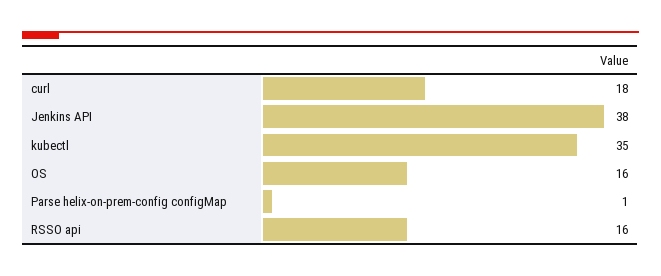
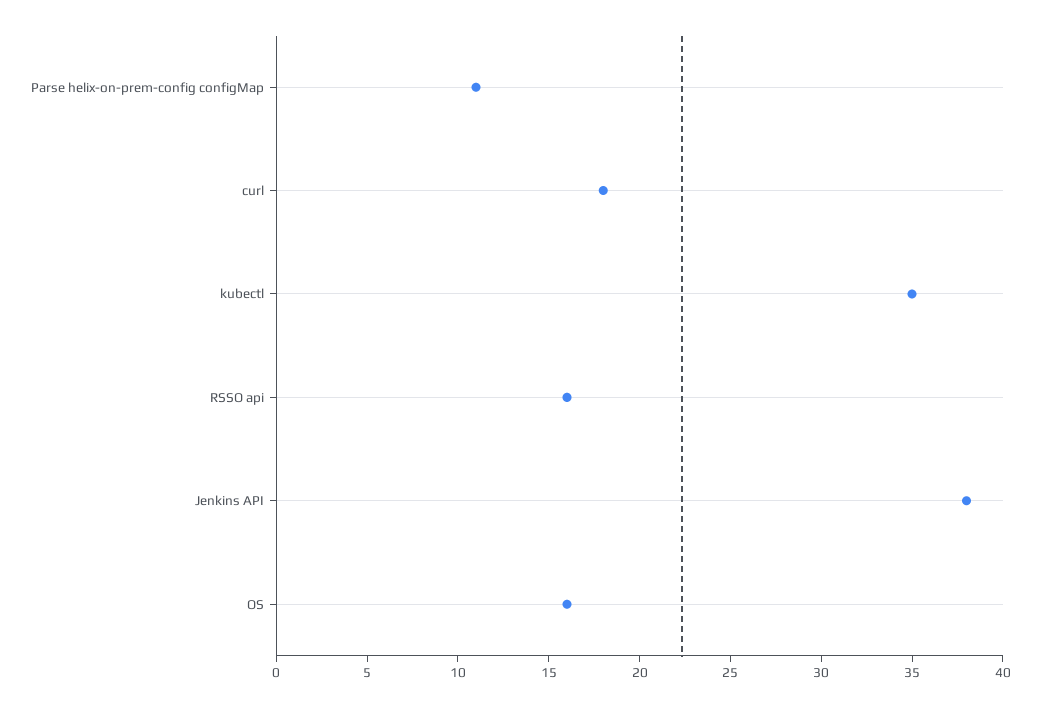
Parse helix-on-prem-config configMap: 1 -> 11

